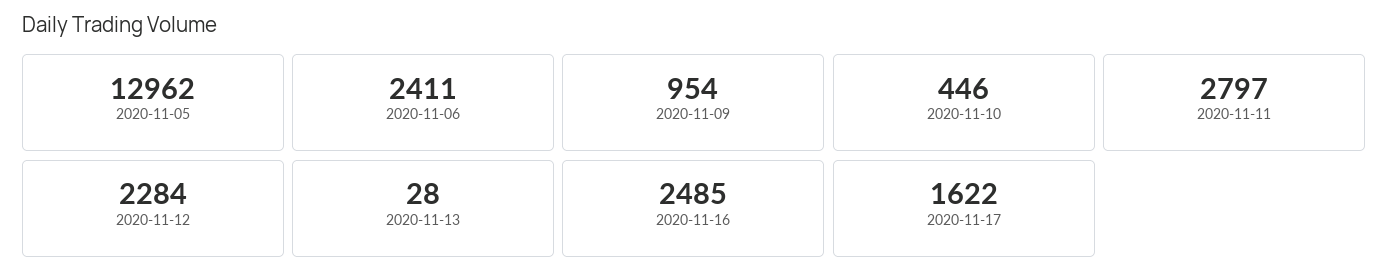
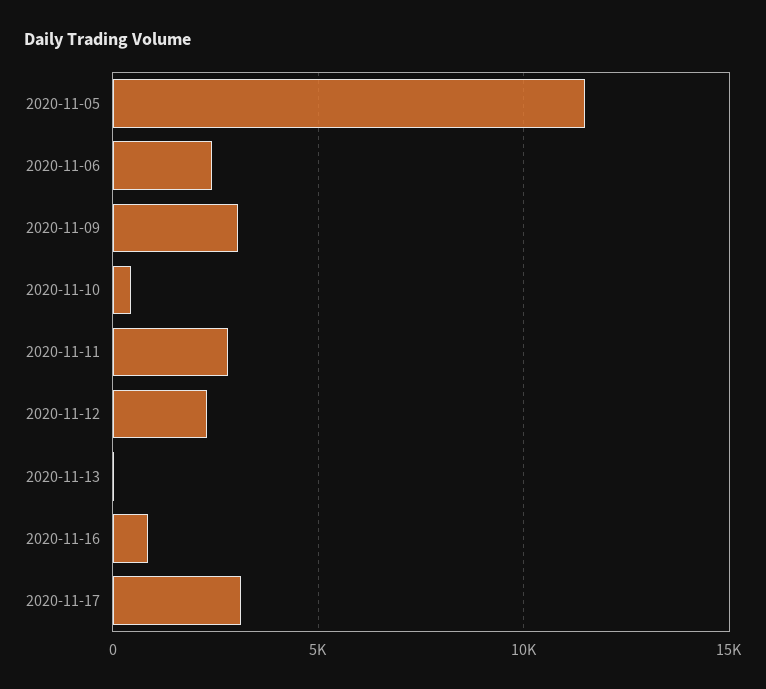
2020-11-05: 12962 -> 11500
2020-11-09: 954 -> 3000
2020-11-16: 2485 -> 1000
2020-11-17: 1622 -> 3000

